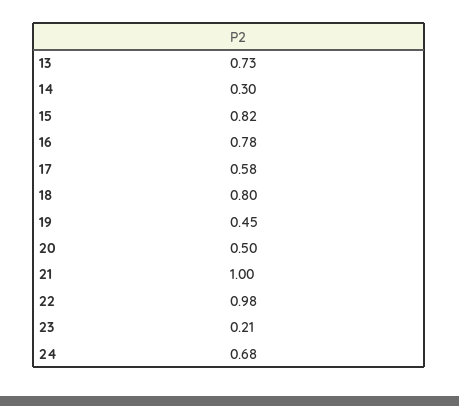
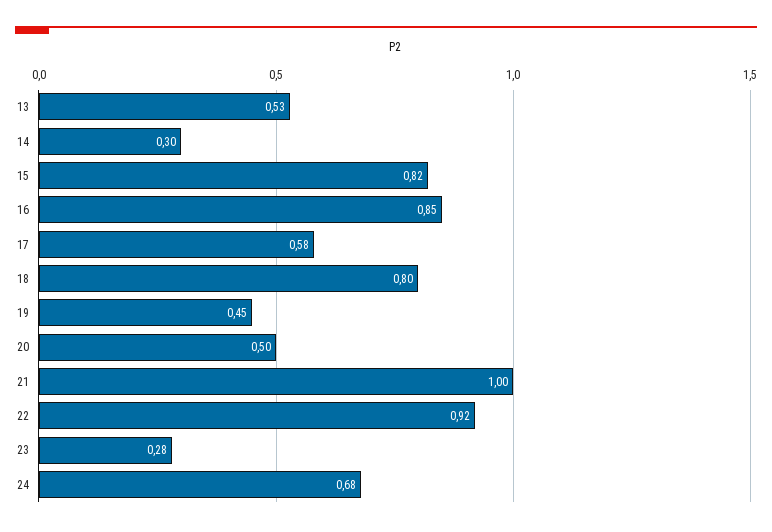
13: 0.73 -> 0.53
16: 0.78 -> 0.85
22: 0.98 -> 0.92
23: 0.21 -> 0.28

